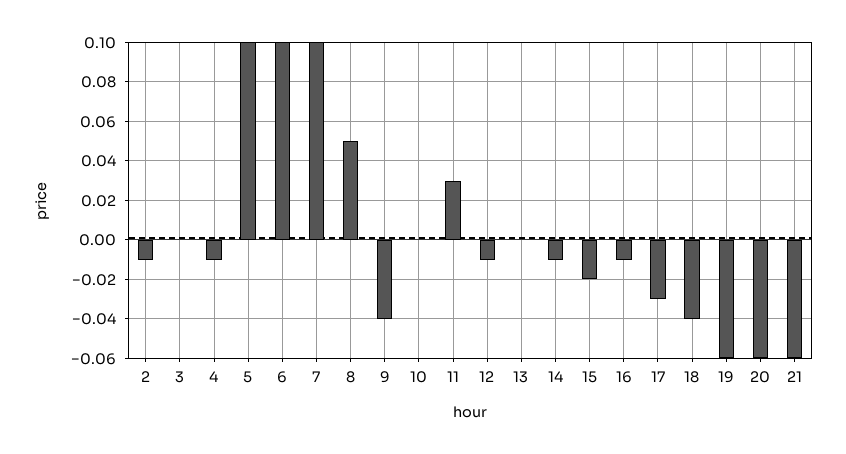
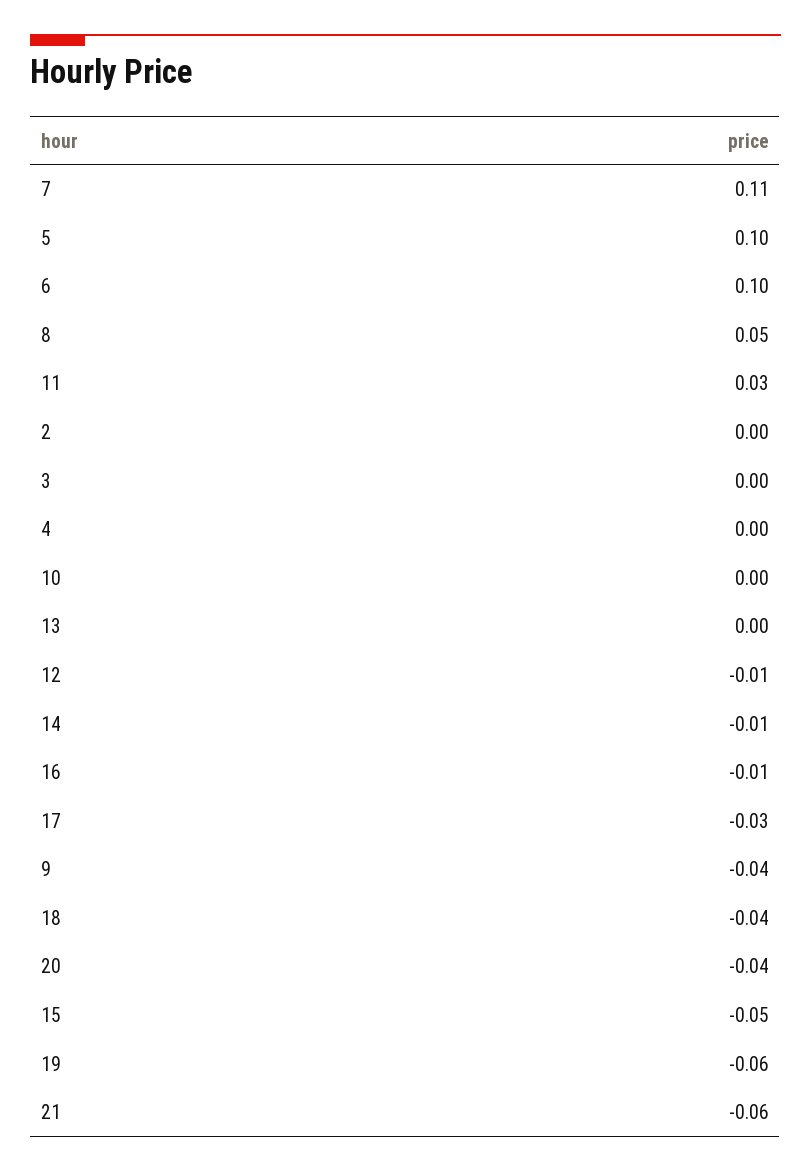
2: -0.01 -> 0
4: -0.01 -> 0
7: 0.1 -> 0.11
15: -0.02 -> -0.05
20: -0.06 -> -0.04

